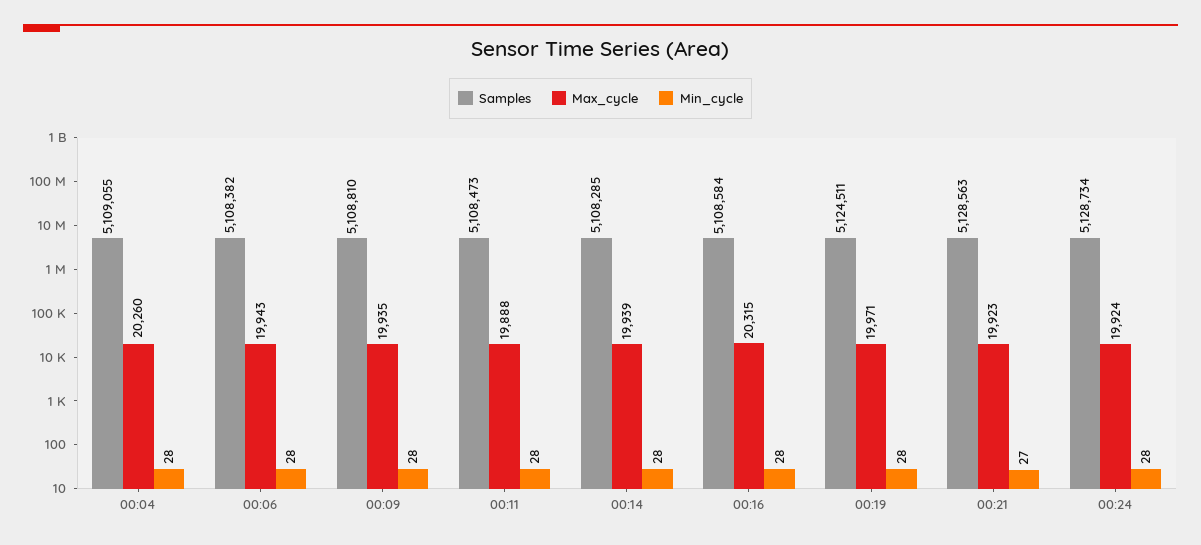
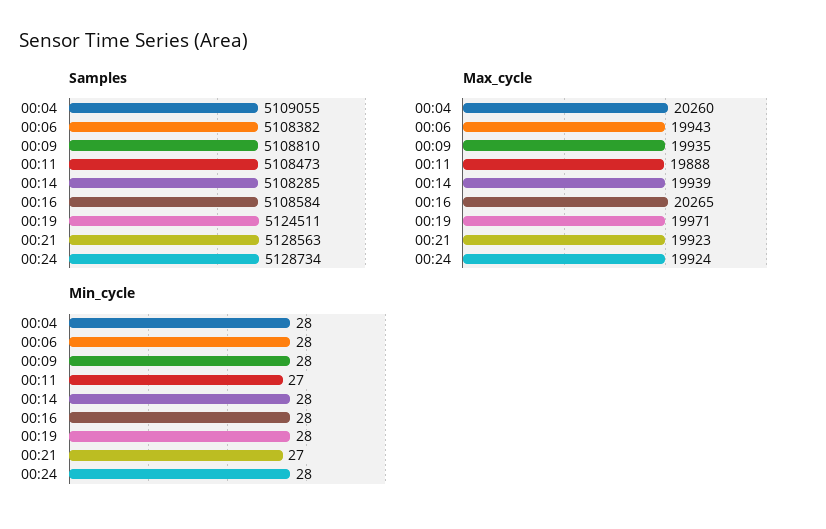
Min_cycle, 00:11: 28 -> 27
Max_cycle, 00:16: 20315 -> 20265

